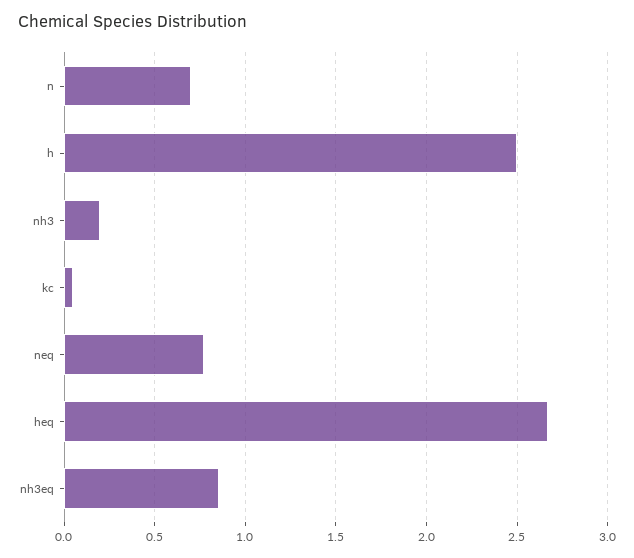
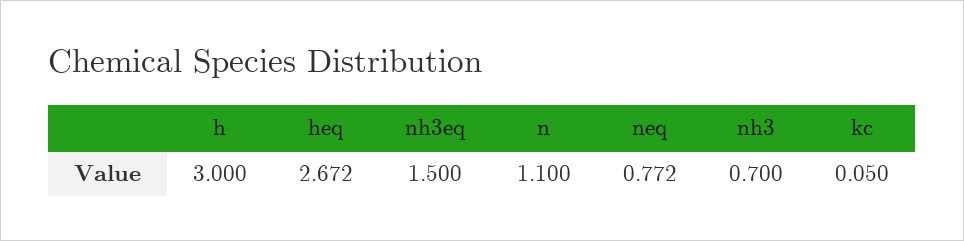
n: 0.7 -> 1.1
h: 2.5 -> 3
nh3: 0.2 -> 0.7
nh3eq: 0.85 -> 1.5

